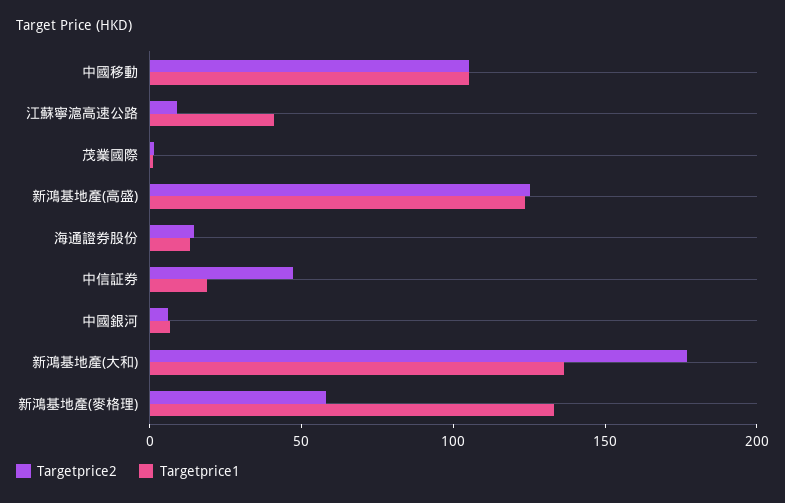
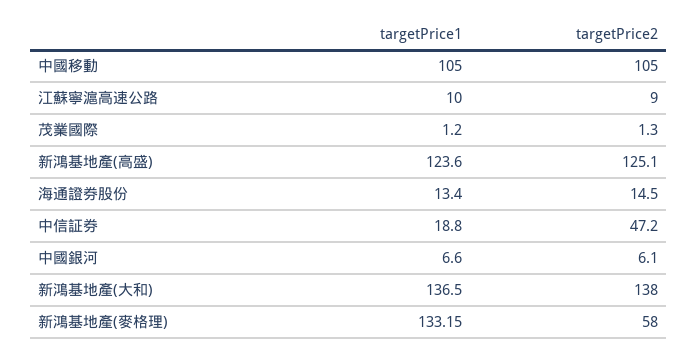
Targetprice1, 江蘇寧滬高速公路: 40 -> 10
Targetprice2, 新鴻基地產(大和): 180 -> 138

